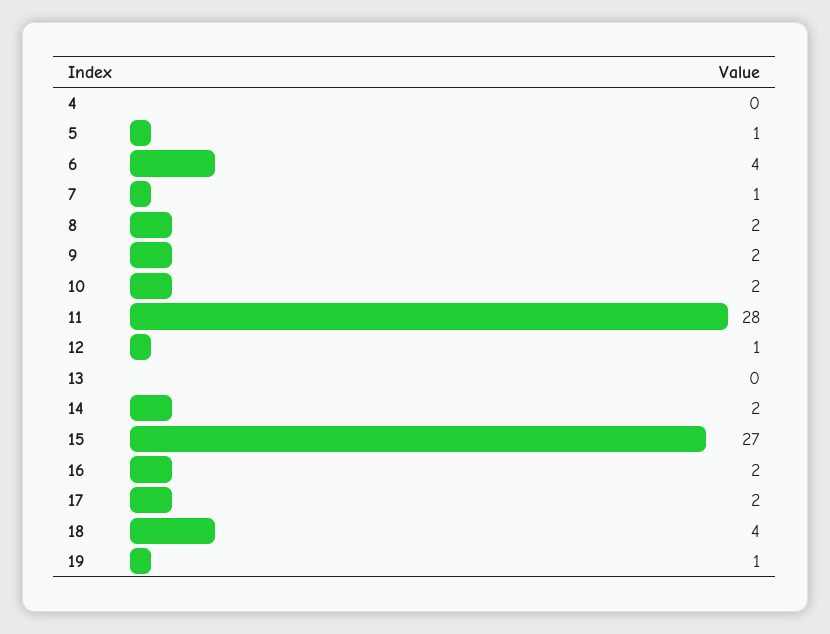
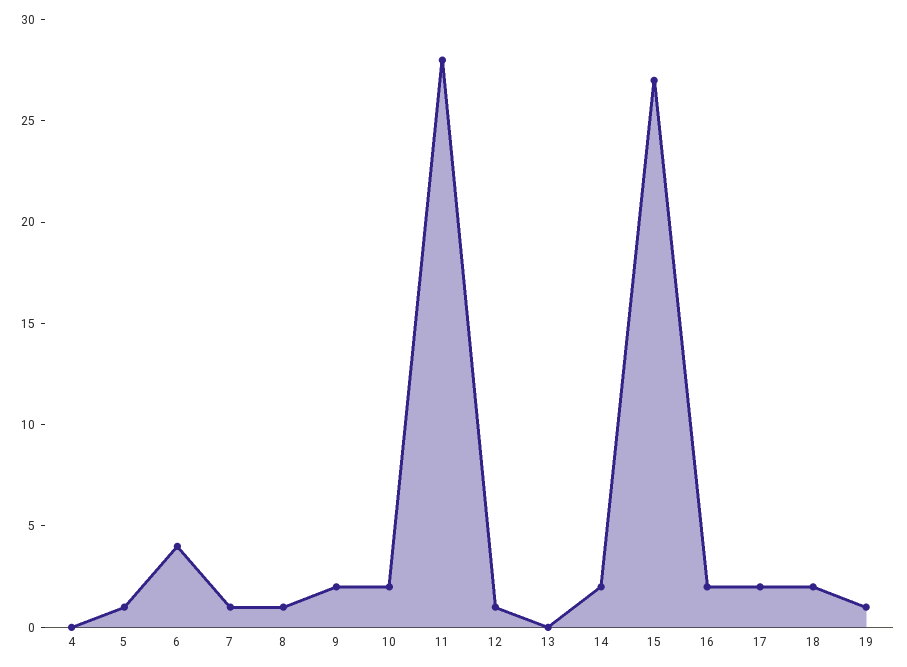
8: 2 -> 1
18: 4 -> 2

